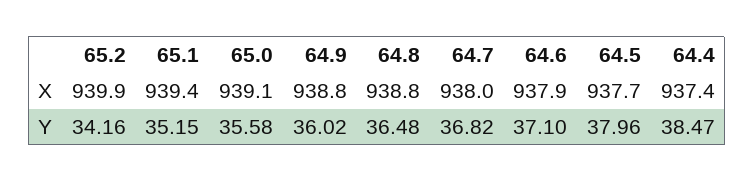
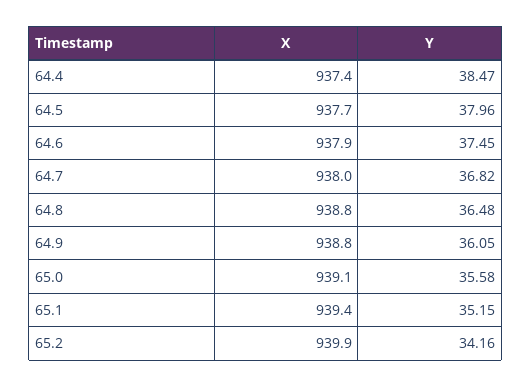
64.9, Y: 36.02 -> 36.05
64.6, Y: 37.1 -> 37.45

